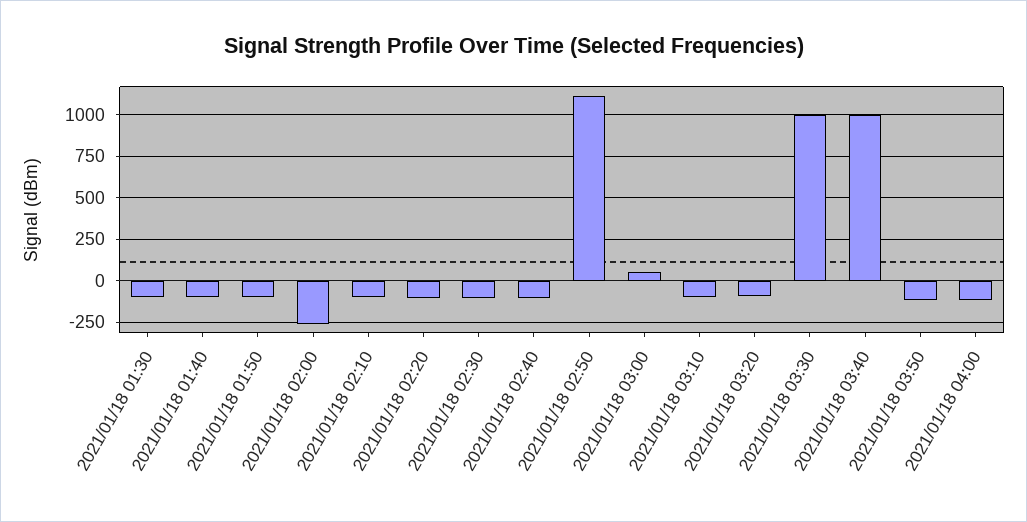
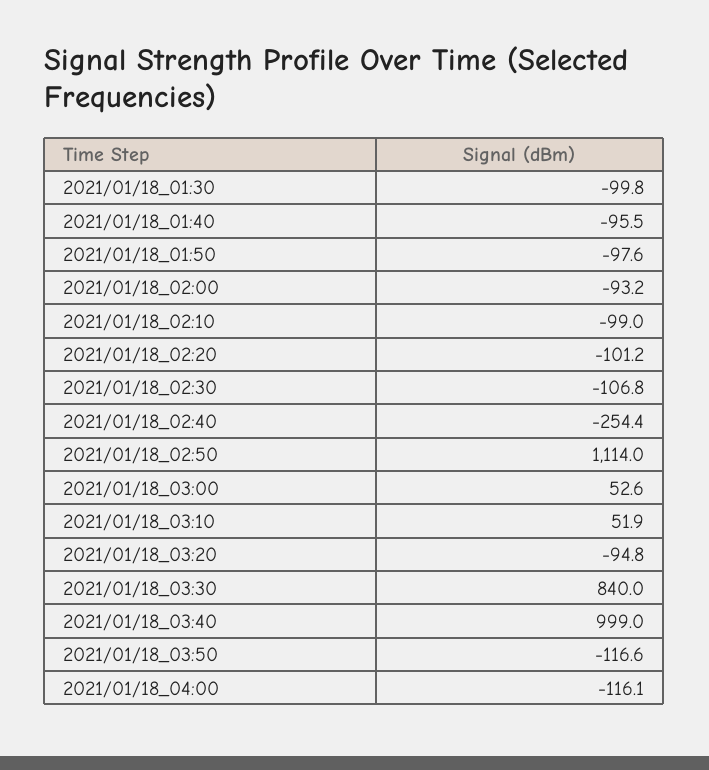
2021/01/18 02:00: -250 -> -93.2
2021/01/18 02:40: -100 -> -254.4
2021/01/18 03:10: -100 -> 51.9
2021/01/18 03:30: 1000 -> 840

